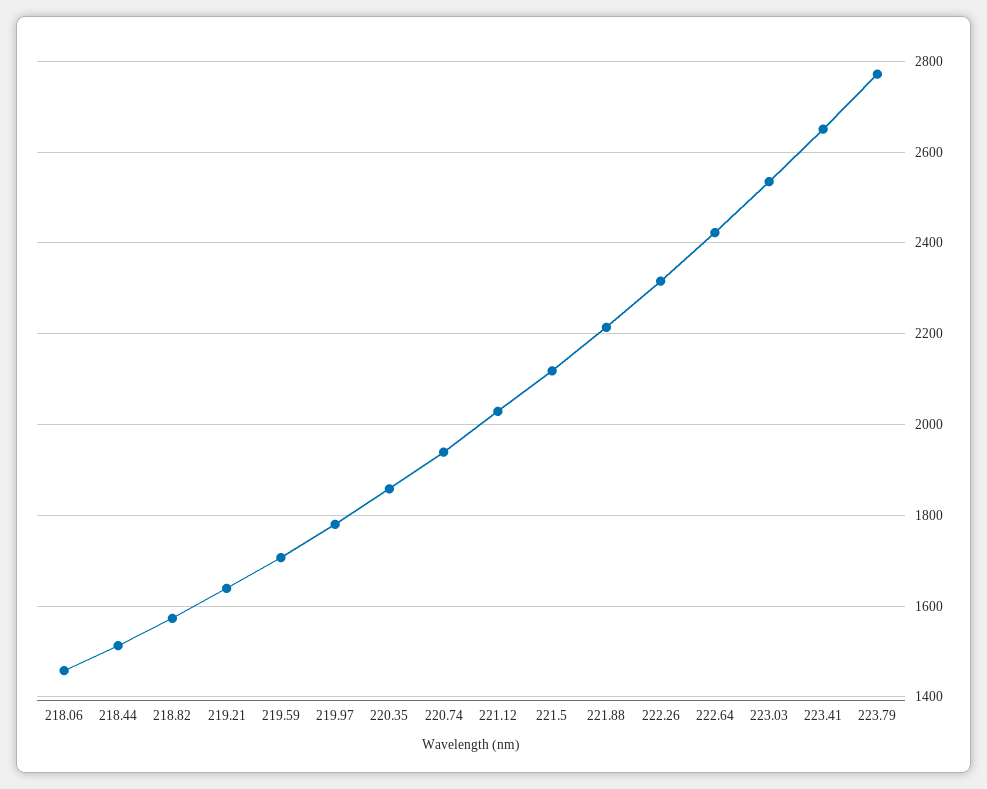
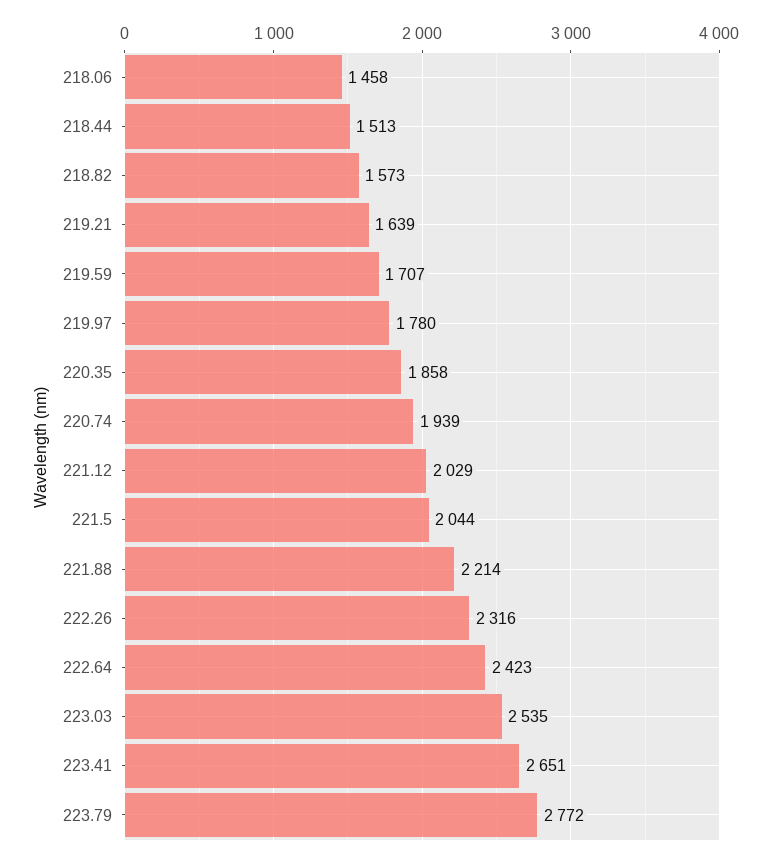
221.5: 2120 -> 2044

